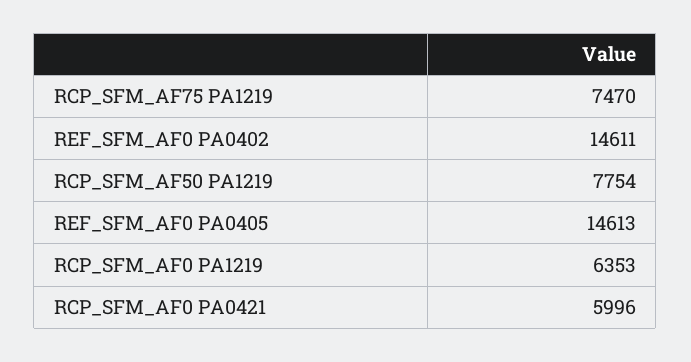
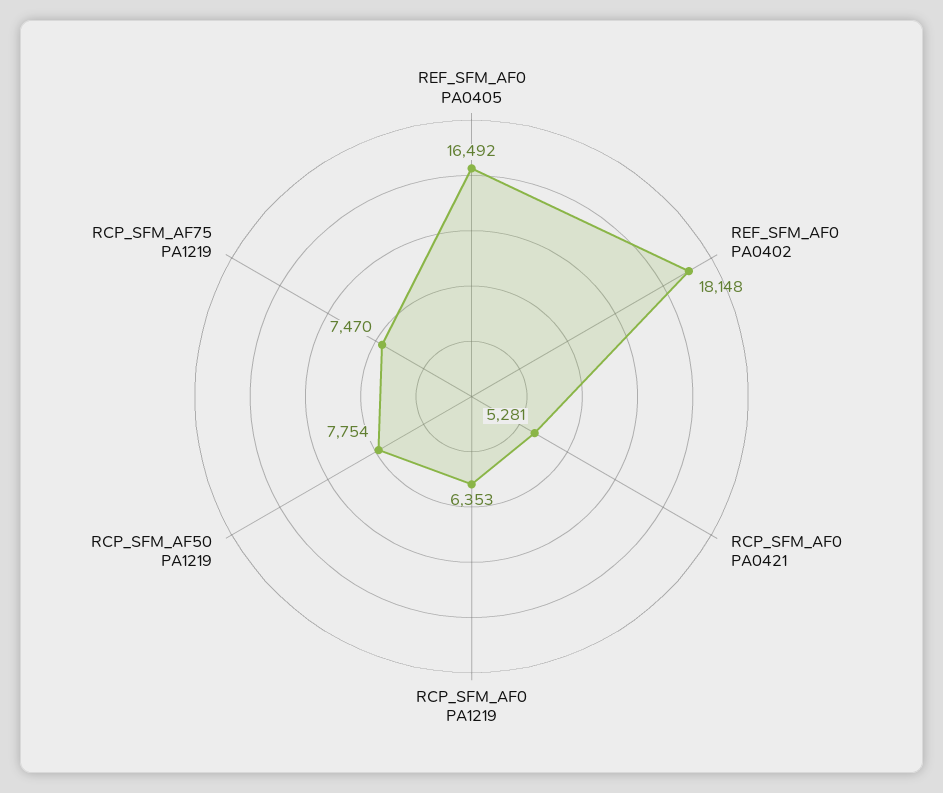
REF_SFM_AF0 PA0402: 14611 -> 18148
REF_SFM_AF0 PA0405: 14613 -> 16492
RCP_SFM_AF0 PA0421: 5996 -> 5281

